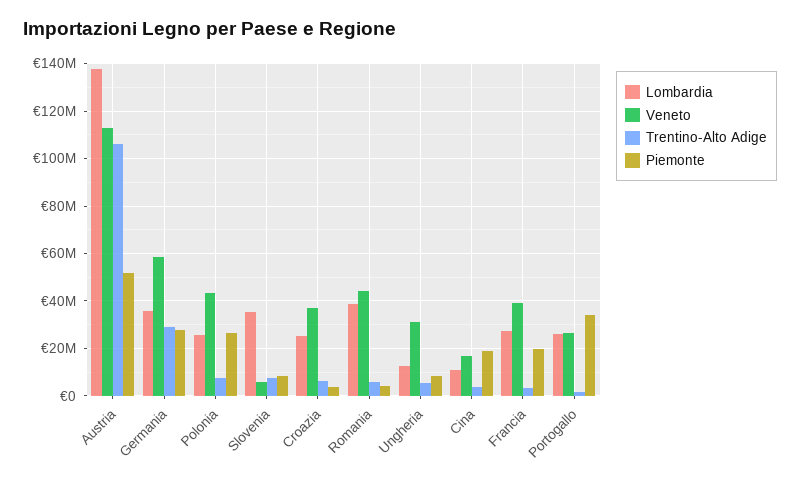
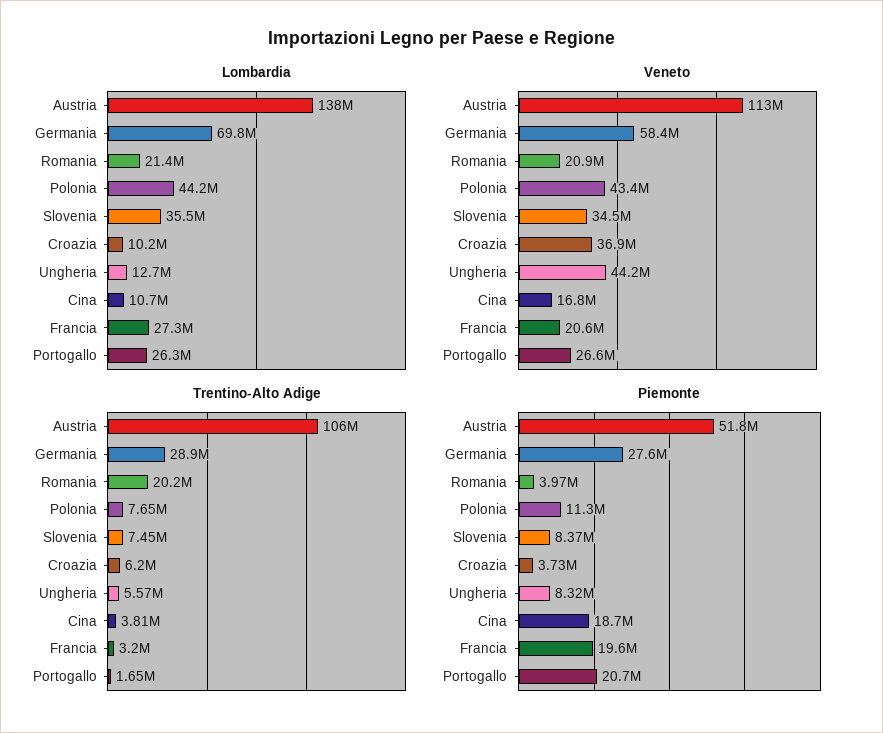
Lombardia, Germania: 35000000 -> 69800000
Lombardia, Polonia: 25000000 -> 44200000
Piemonte, Polonia: 25000000 -> 11300000
Veneto, Slovenia: 5000000 -> 34500000
Lombardia, Croazia: 25000000 -> 10200000
Lombardia, Romania: 40000000 -> 21400000
Veneto, Romania: 45000000 -> 20900000
Trentino-Alto Adige, Romania: 5000000 -> 20200000
Veneto, Ungheria: 30000000 -> 44200000
Veneto, Francia: 40000000 -> 20600000
Piemonte, Portogallo: 35000000 -> 20700000

